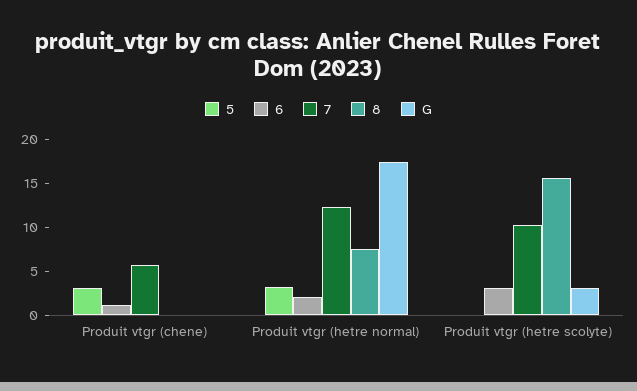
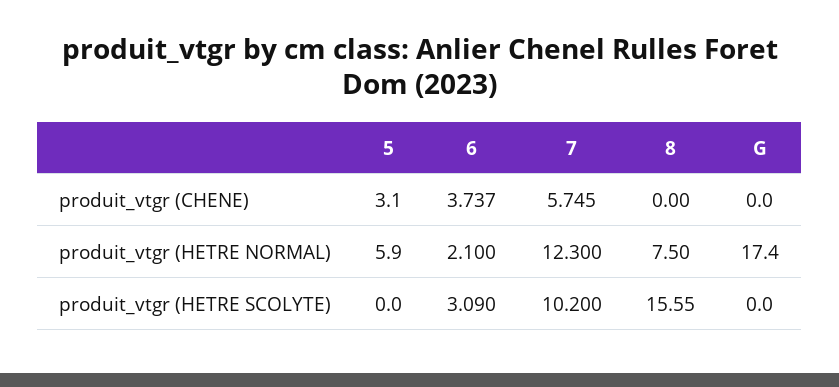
6, Produit vtgr (chene): 1 -> 3.737
5, Produit vtgr (hetre normal): 3 -> 5.9
G, Produit vtgr (hetre scolyte): 3 -> 0

